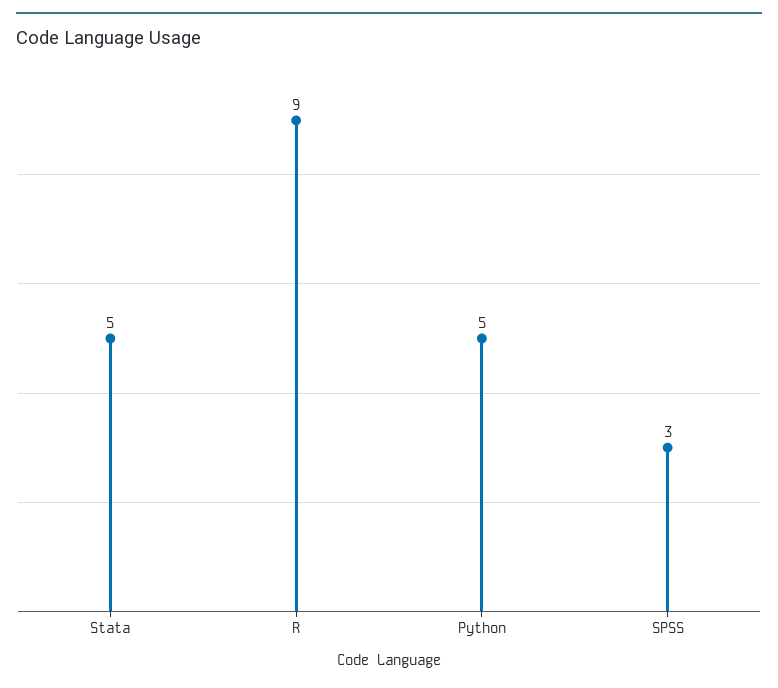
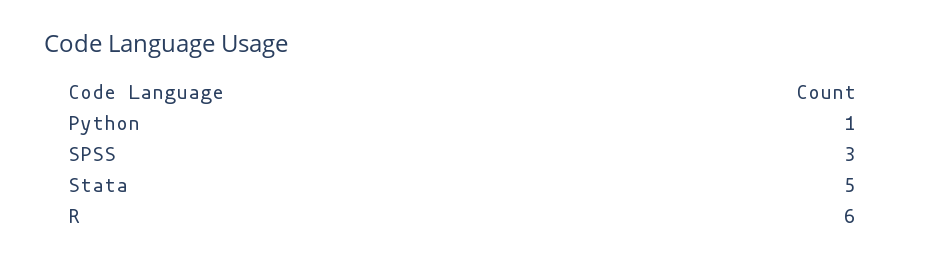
R: 9 -> 6
Python: 5 -> 1

